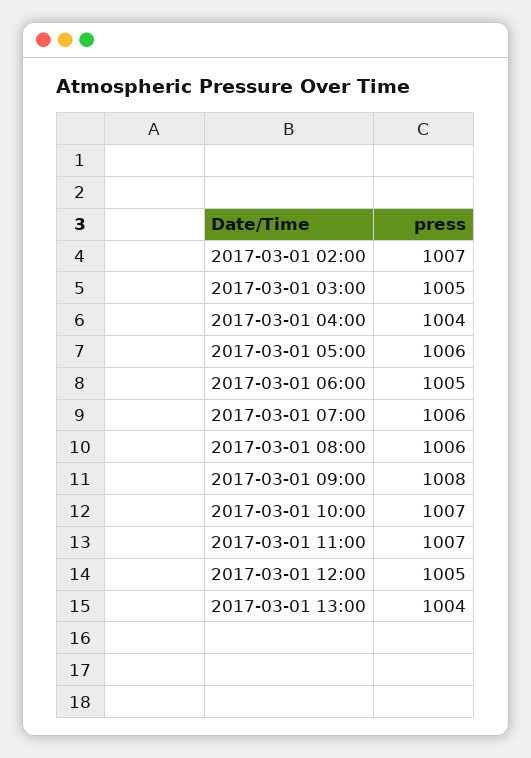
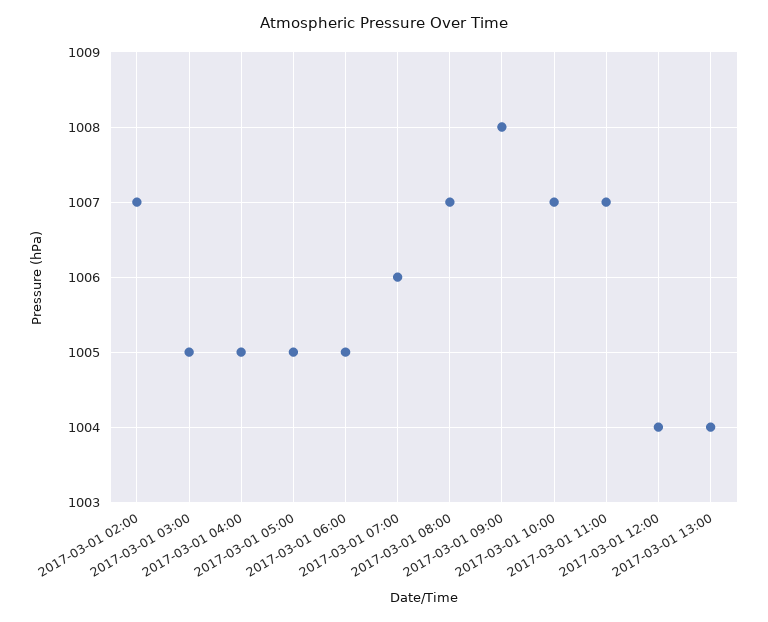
2017-03-01 04:00: 1004 -> 1005
2017-03-01 05:00: 1006 -> 1005
2017-03-01 08:00: 1006 -> 1007
2017-03-01 12:00: 1005 -> 1004

